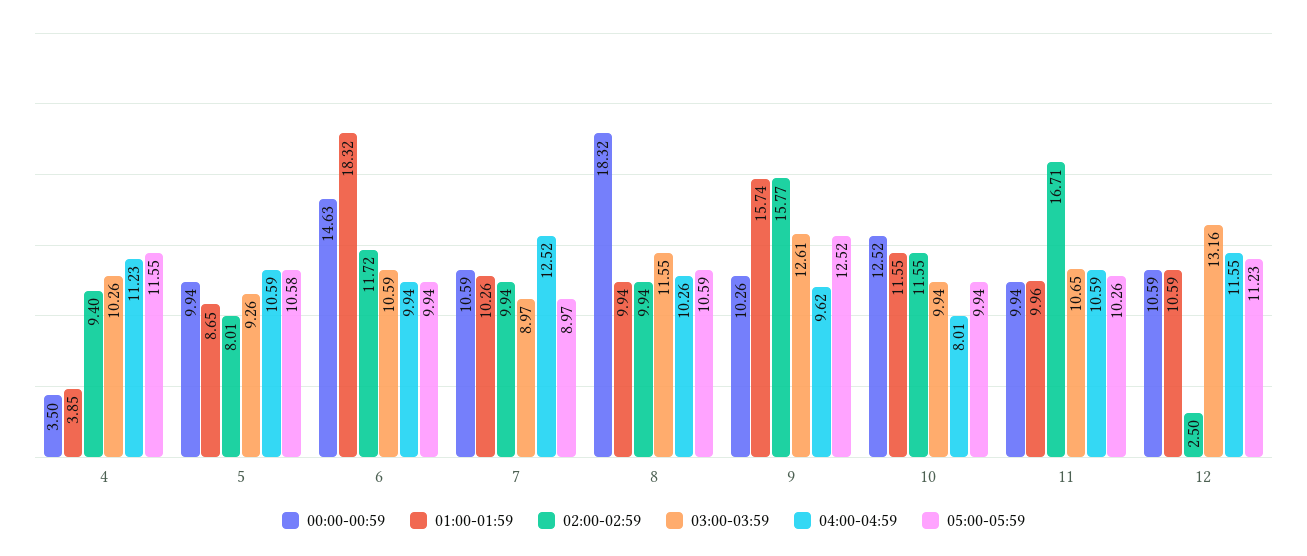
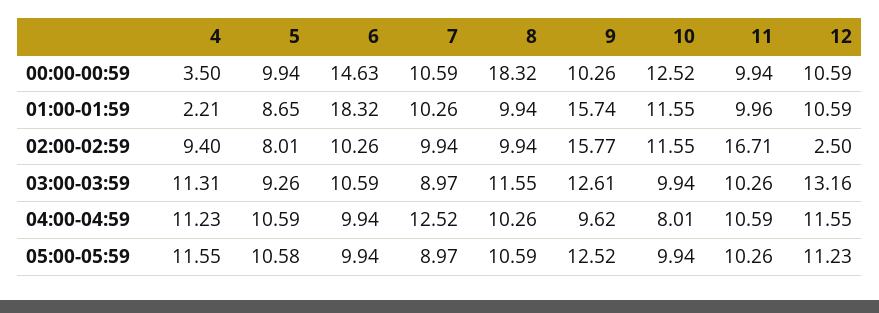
01:00-01:59, 4: 3.85 -> 2.21
03:00-03:59, 4: 10.26 -> 11.31
02:00-02:59, 6: 11.72 -> 10.26
03:00-03:59, 11: 10.65 -> 10.26

